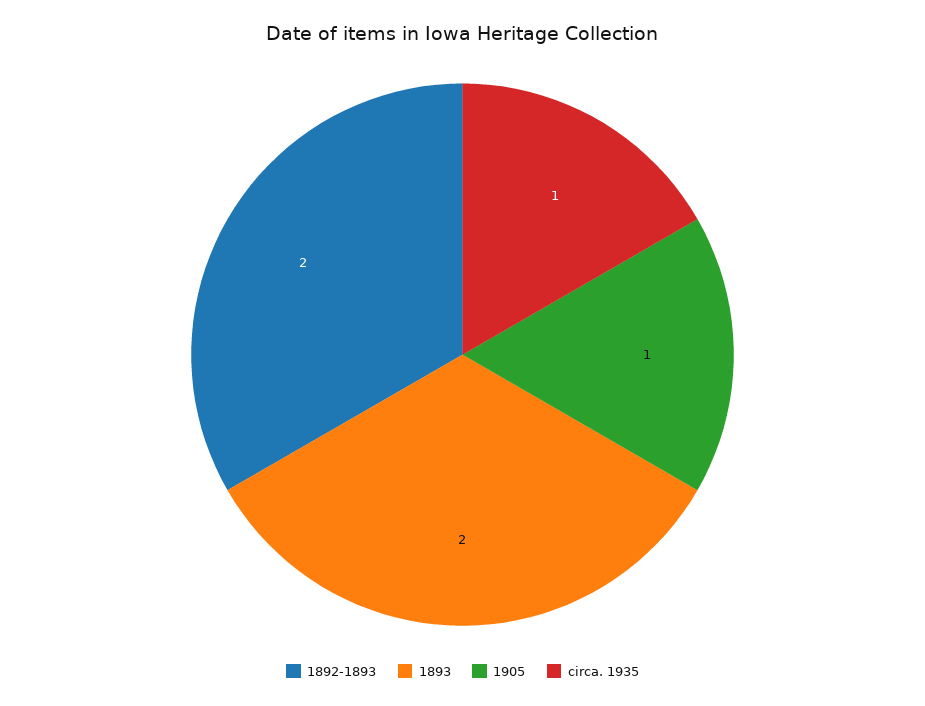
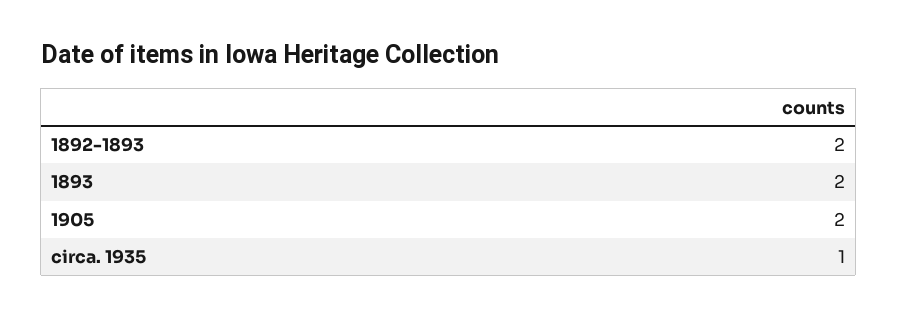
1905: 1 -> 2

